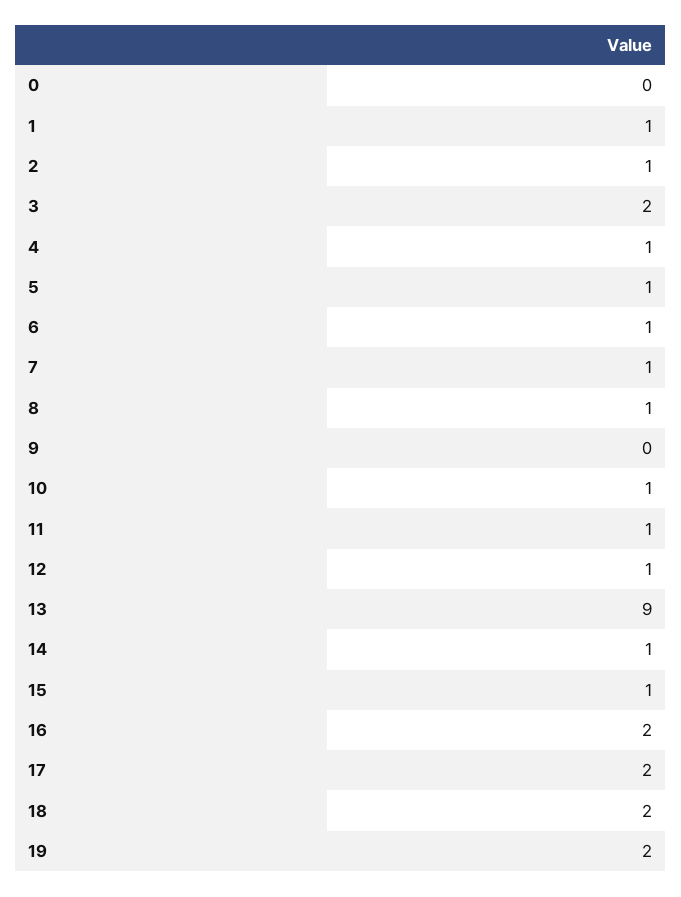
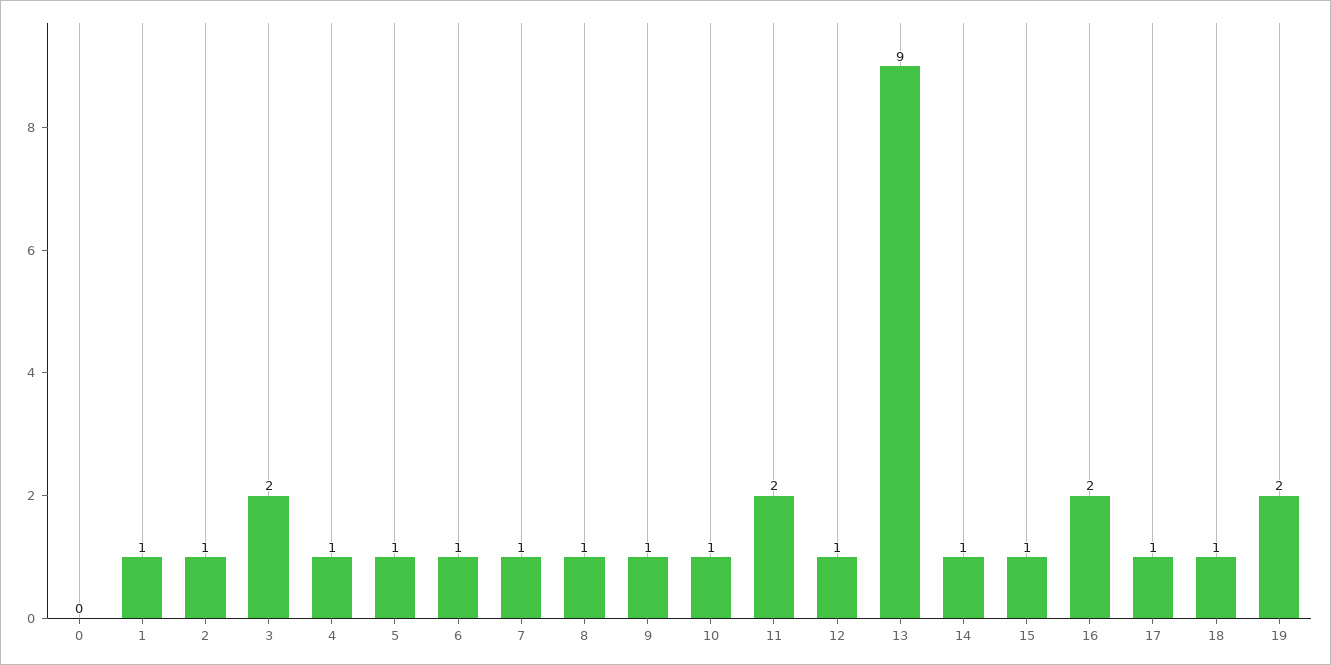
9: 0 -> 1
11: 1 -> 2
17: 2 -> 1
18: 2 -> 1

